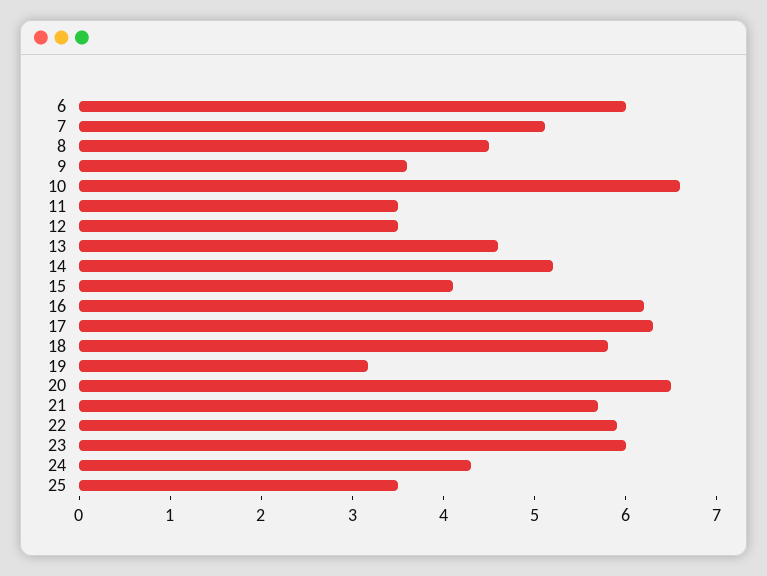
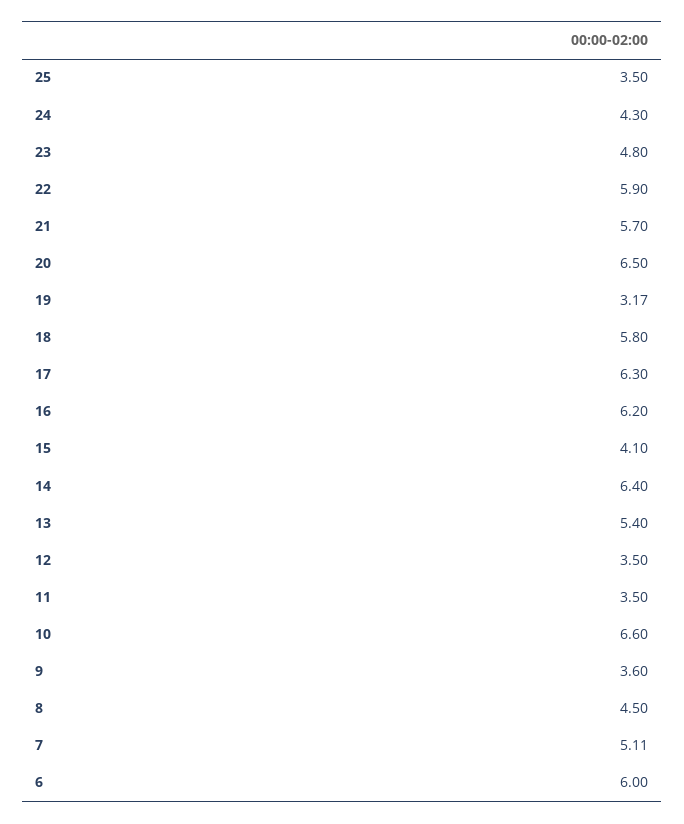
13: 4.6 -> 5.4
14: 5.2 -> 6.4
23: 6 -> 4.8

